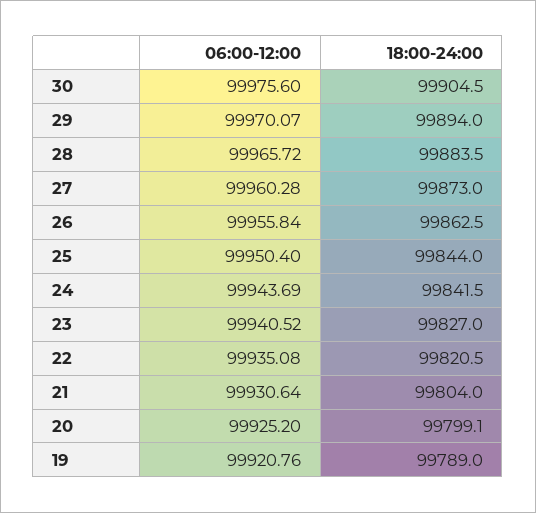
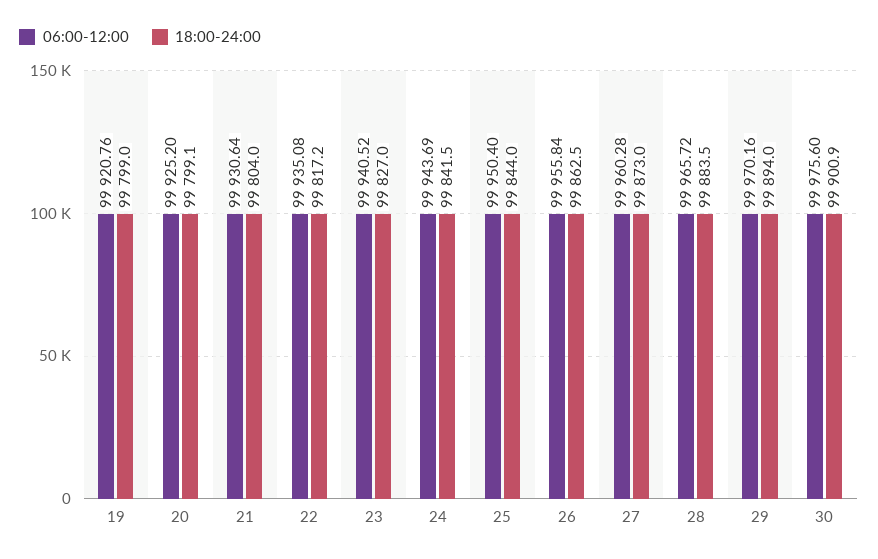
18:00-24:00, 30: 99904.5 -> 99900.9
06:00-12:00, 29: 99970.07 -> 99970.16
18:00-24:00, 22: 99820.5 -> 99817.2
18:00-24:00, 19: 99789 -> 99799

